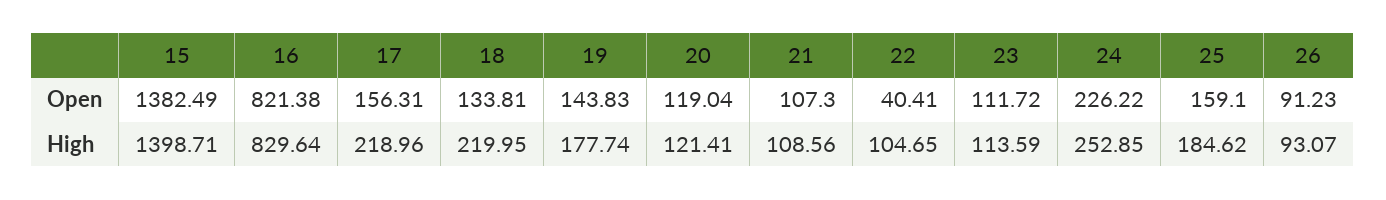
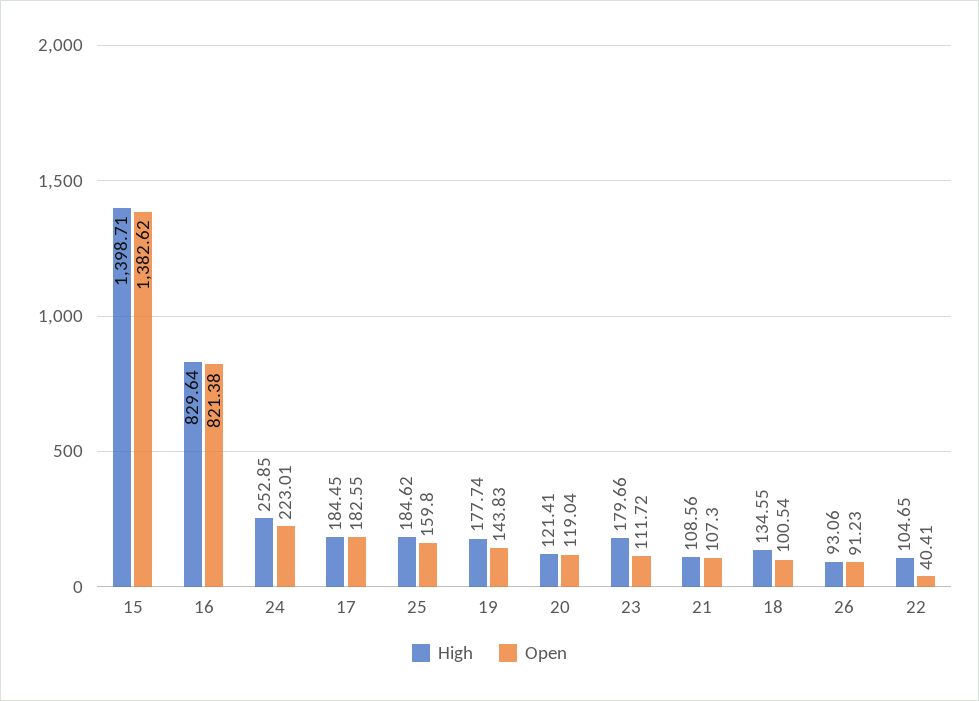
Open, 15: 1382.49 -> 1382.62
Open, 17: 156.31 -> 182.55
Open, 18: 133.81 -> 100.54
Open, 24: 226.22 -> 223.01
Open, 25: 159.1 -> 159.8
High, 17: 218.96 -> 184.45
High, 18: 219.95 -> 134.55
High, 23: 113.59 -> 179.66
High, 26: 93.07 -> 93.06

